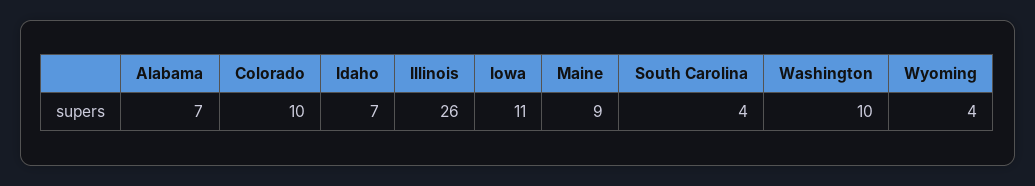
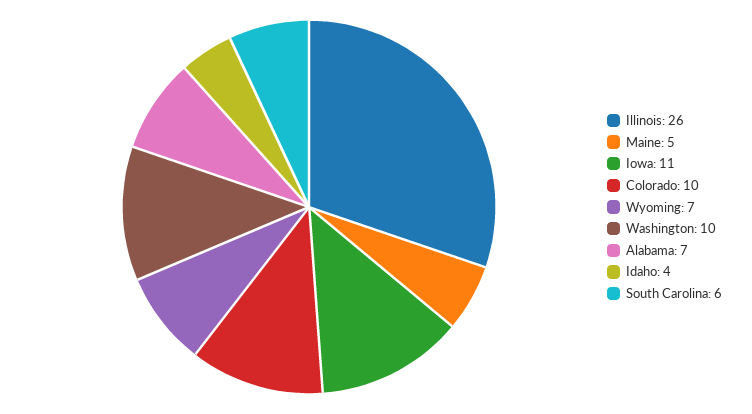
Idaho: 7 -> 4
Maine: 9 -> 5
South Carolina: 4 -> 6
Wyoming: 4 -> 7

